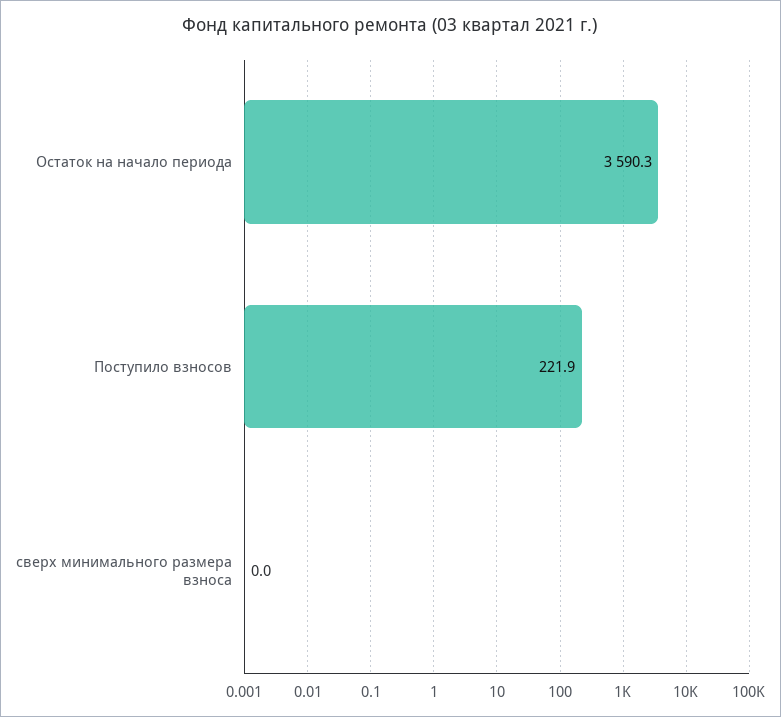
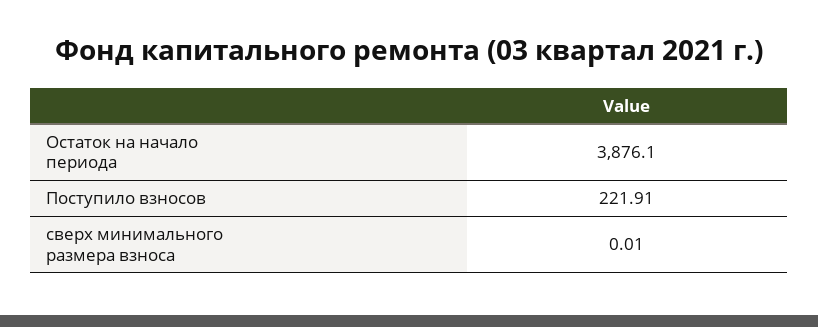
Остаток на начало периода: 3590.3 -> 3876.1

